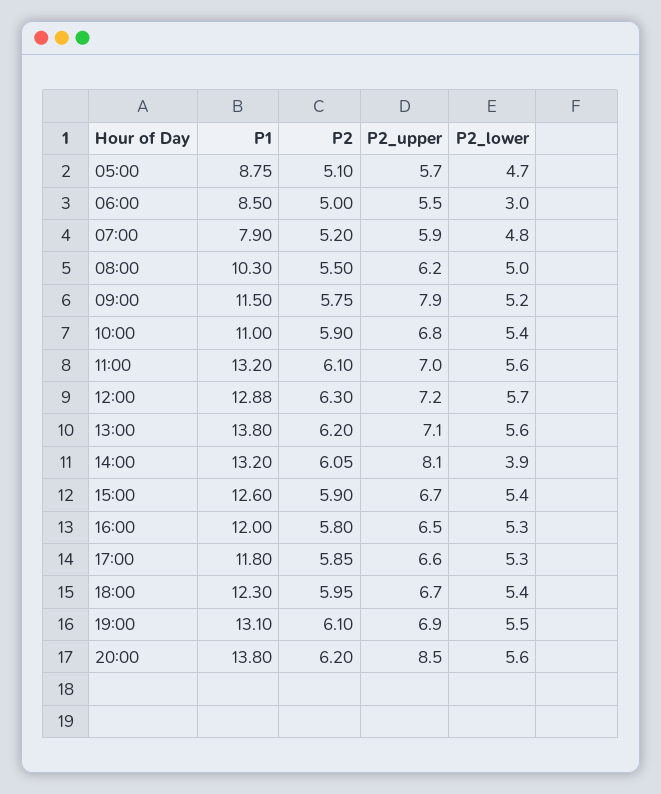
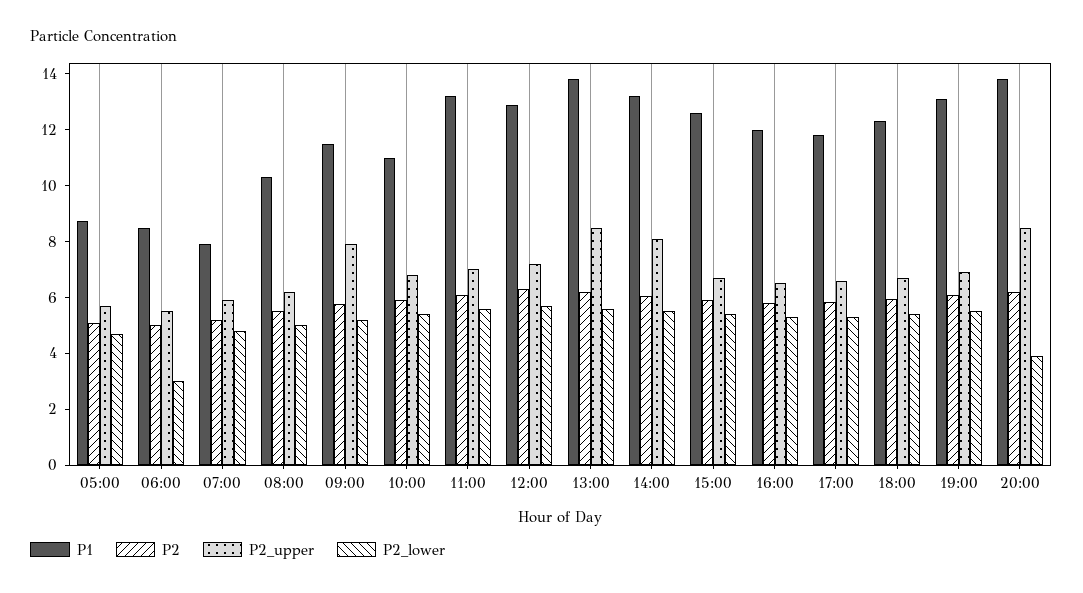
P2_upper, 13:00: 7.1 -> 8.5
P2_lower, 14:00: 3.9 -> 5.5
P2_lower, 20:00: 5.6 -> 4

